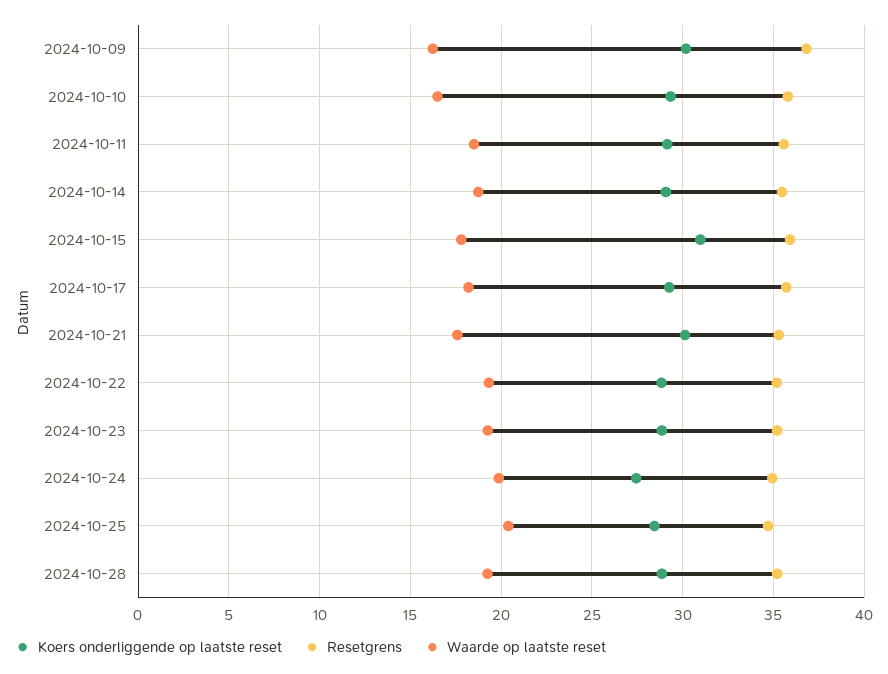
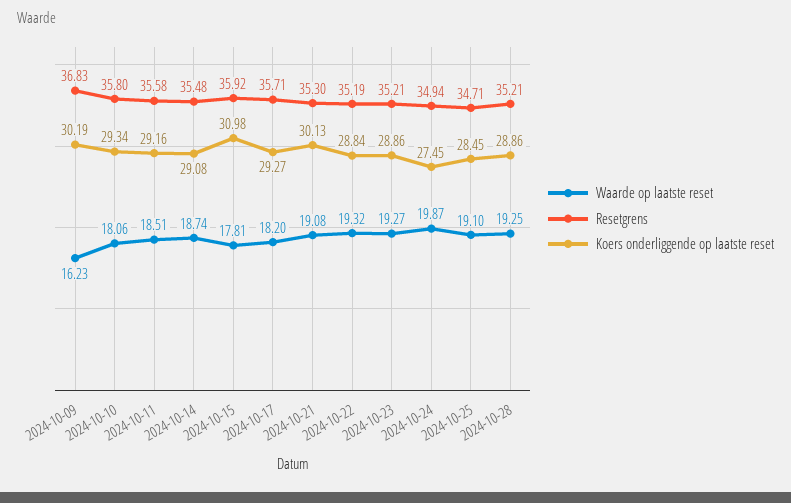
Waarde op laatste reset, 2024-10-10: 16.5 -> 18.06
Waarde op laatste reset, 2024-10-21: 17.5 -> 19.08
Waarde op laatste reset, 2024-10-25: 20.5 -> 19.1

